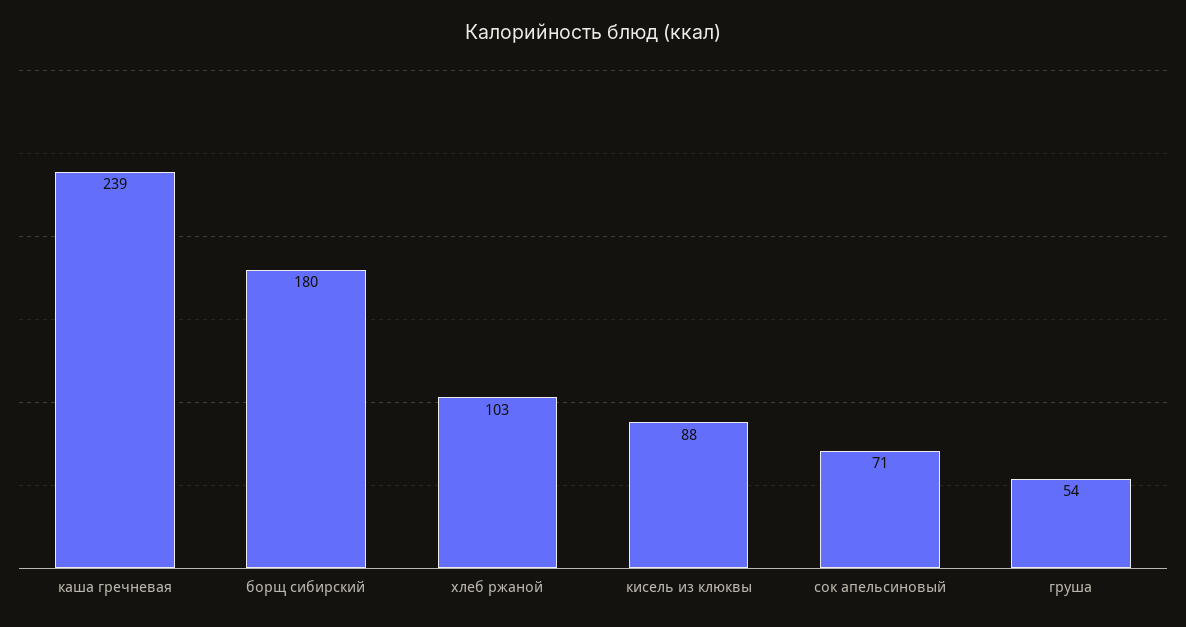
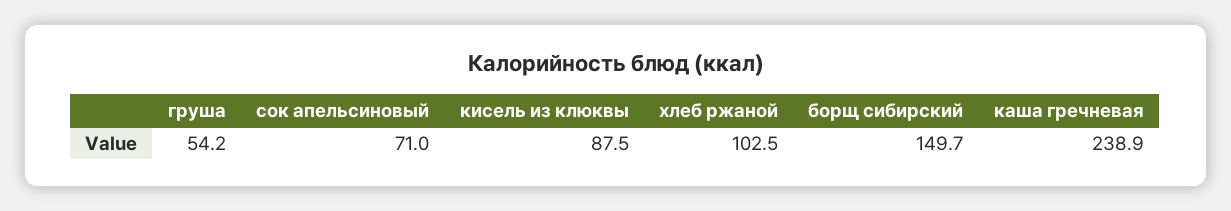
борщ сибирский: 180 -> 149.7

